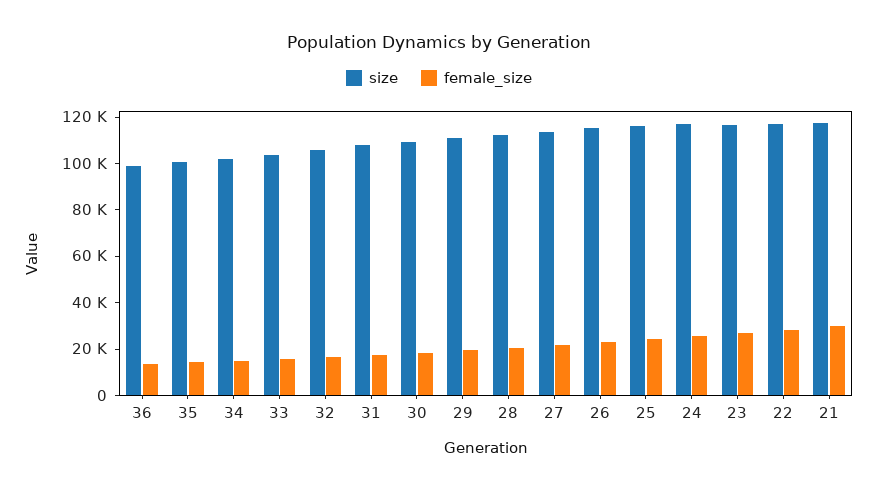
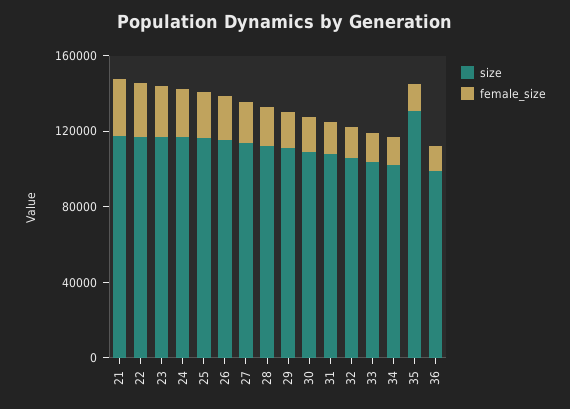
size, 35: 100000 -> 130000

